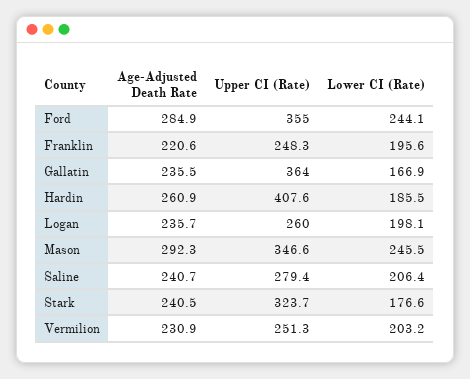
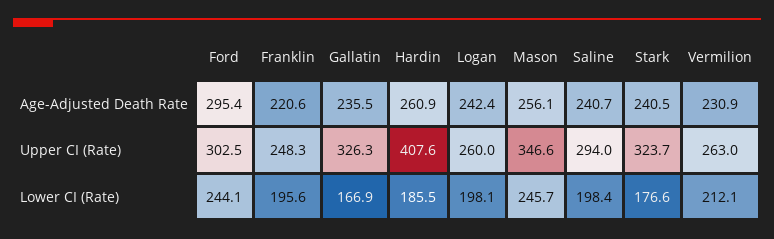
Age-Adjusted Death Rate, Ford: 284.9 -> 295.4
Upper CI (Rate), Ford: 355 -> 302.5
Upper CI (Rate), Gallatin: 364 -> 326.3
Age-Adjusted Death Rate, Logan: 235.7 -> 242.4
Age-Adjusted Death Rate, Mason: 292.3 -> 256.1
Lower CI (Rate), Mason: 245.5 -> 245.7
Upper CI (Rate), Saline: 279.4 -> 294
Lower CI (Rate), Saline: 206.4 -> 198.4
Upper CI (Rate), Vermilion: 251.3 -> 263
Lower CI (Rate), Vermilion: 203.2 -> 212.1

